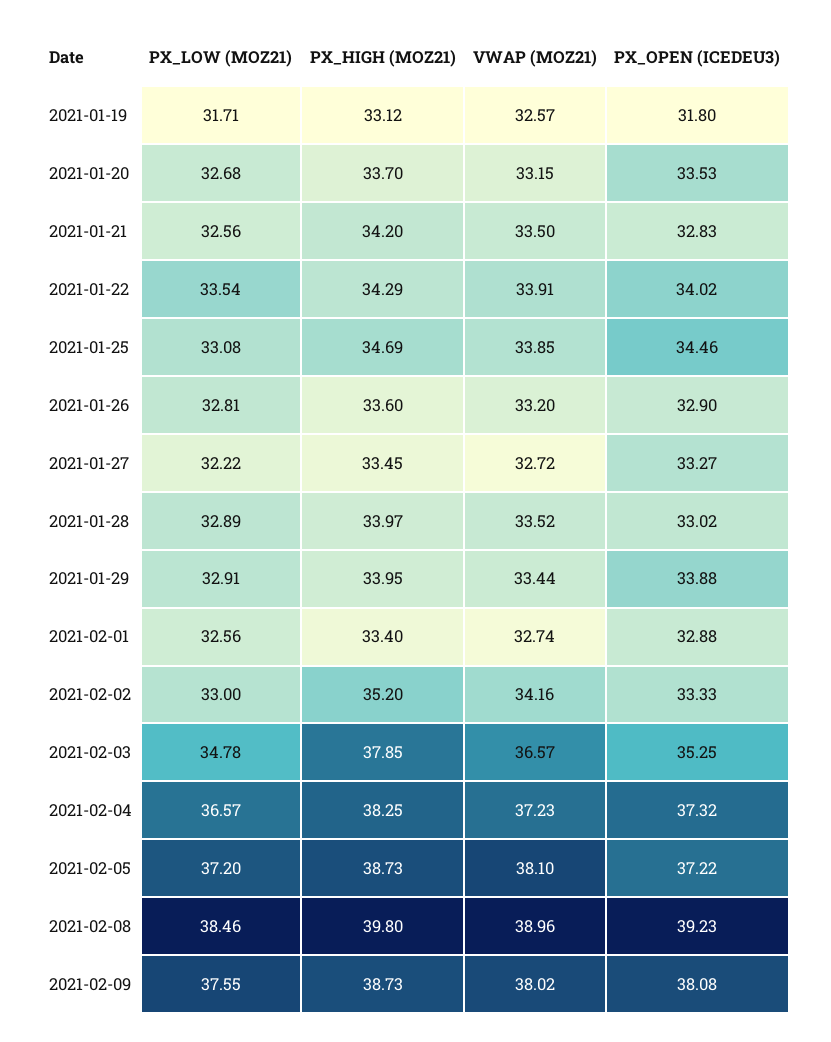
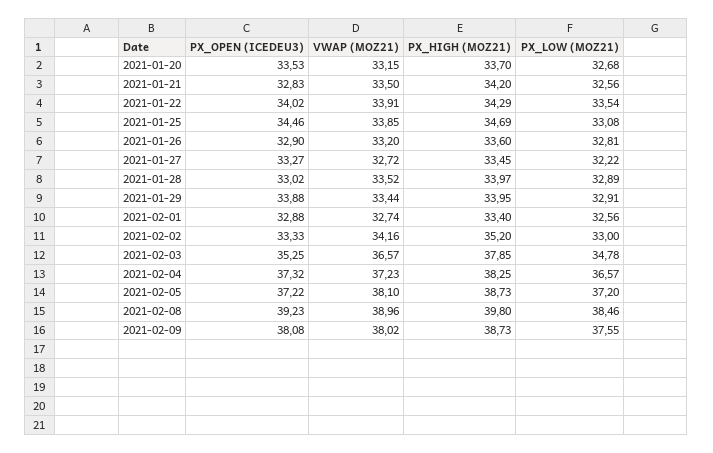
PX_LOW (MOZ21), 2021-01-19: 31.71 -> none
PX_HIGH (MOZ21), 2021-01-19: 33.12 -> none
VWAP (MOZ21), 2021-01-19: 32.57 -> none
PX_OPEN (ICEDEU3), 2021-01-19: 31.8 -> none

